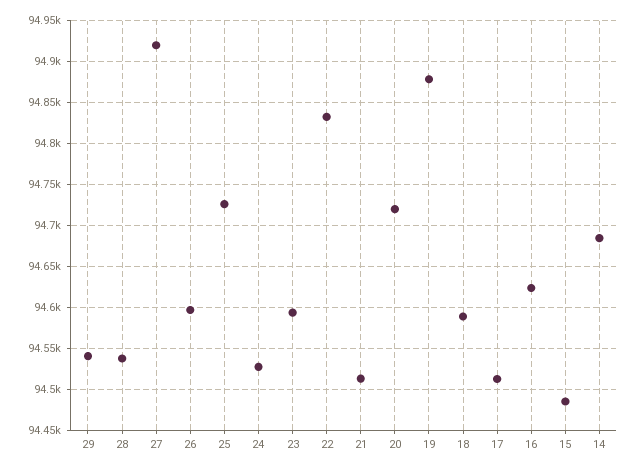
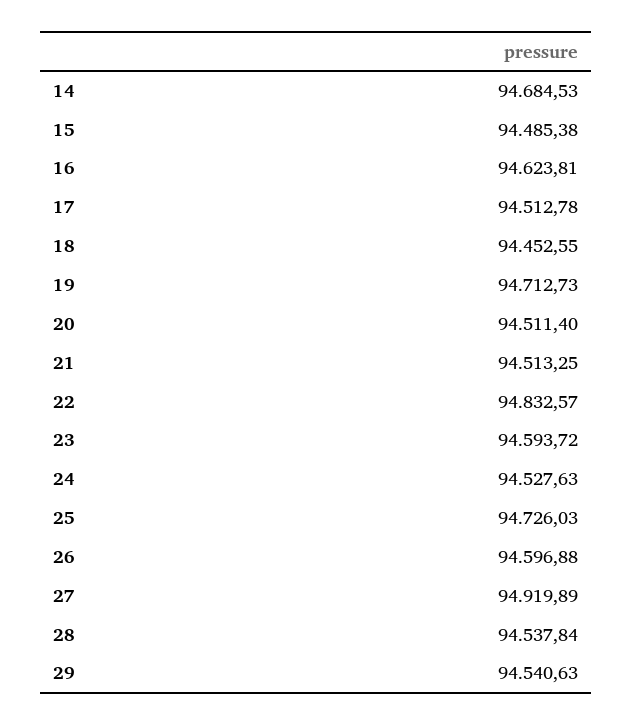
20: 94720 -> 94511.4
19: 94880 -> 94712.73
18: 94590 -> 94452.55

